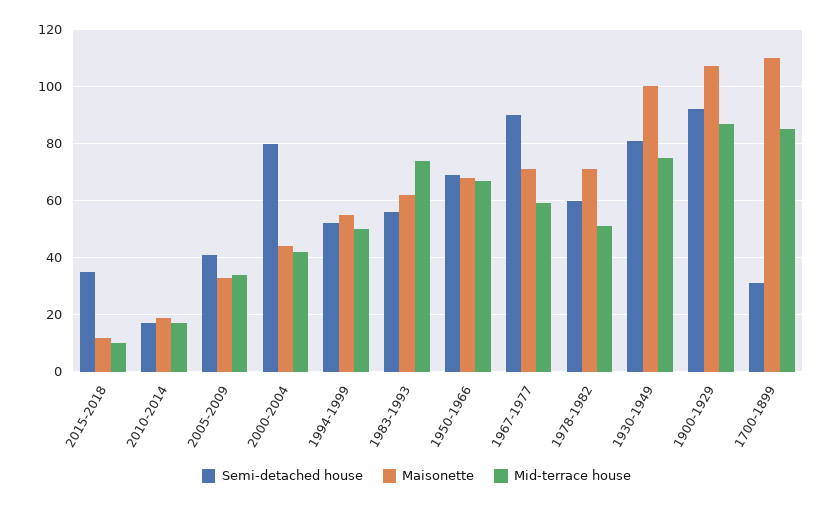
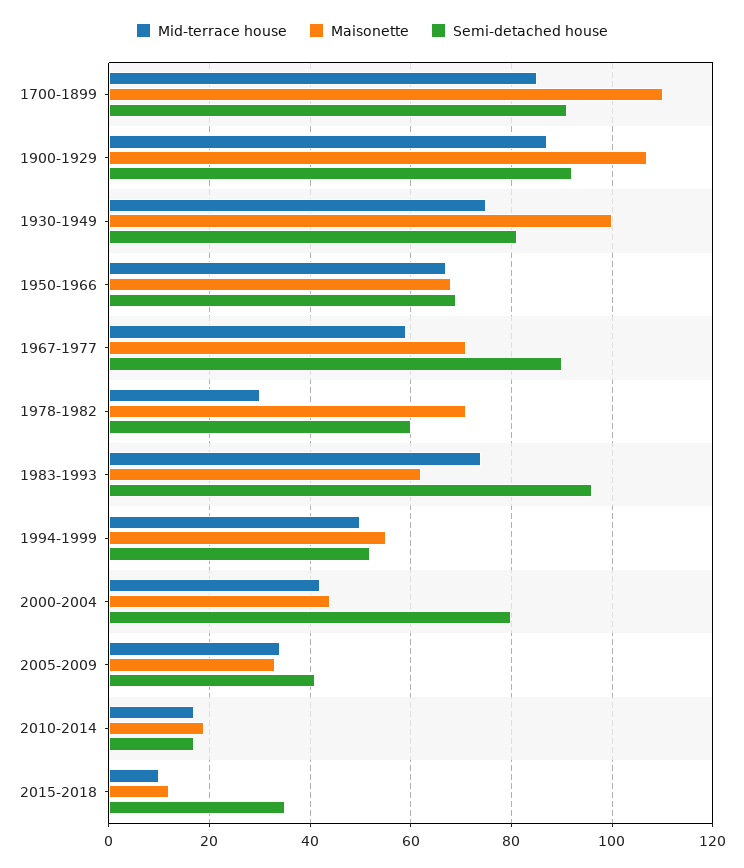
Semi-detached house, 1983-1993: 55 -> 95
Mid-terrace house, 1978-1982: 50 -> 30
Semi-detached house, 1700-1899: 30 -> 90

